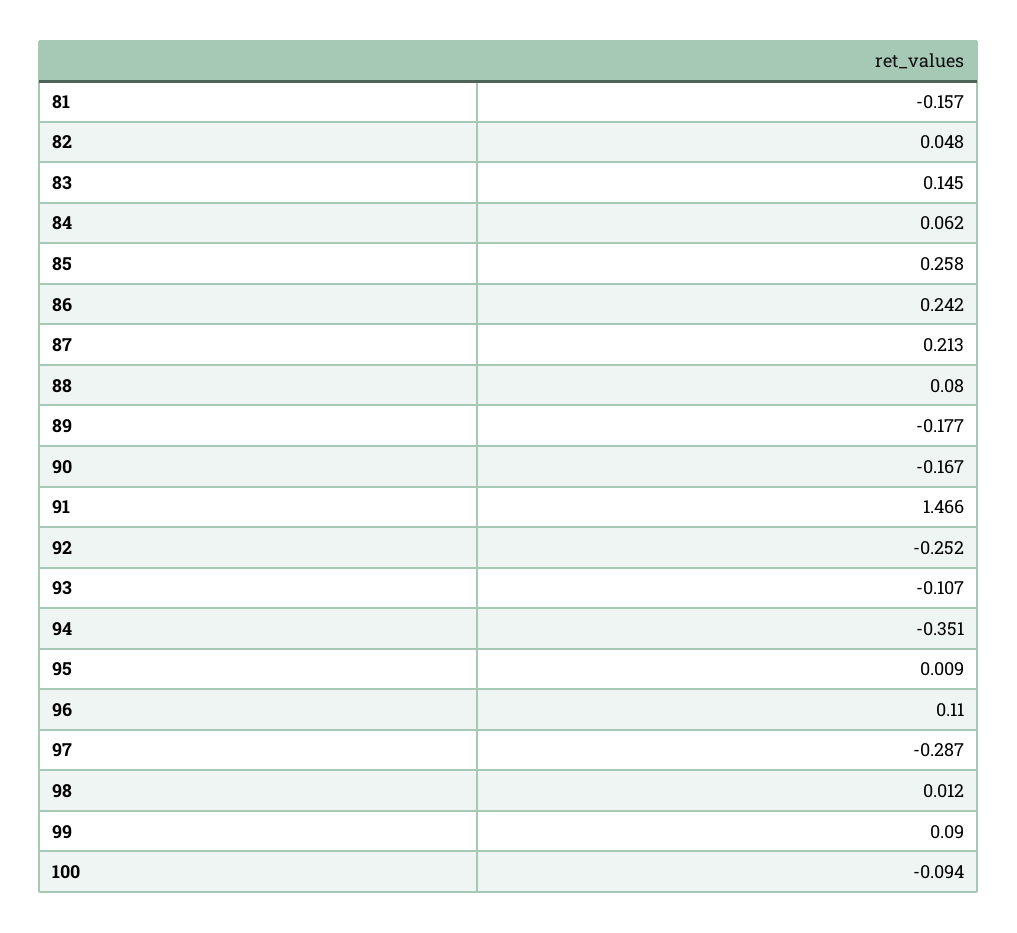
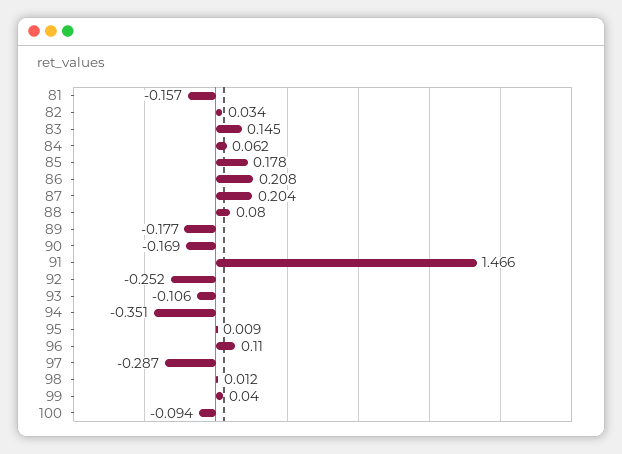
82: 0.048 -> 0.034
85: 0.258 -> 0.178
86: 0.242 -> 0.208
87: 0.213 -> 0.204
90: -0.167 -> -0.169
93: -0.107 -> -0.106
99: 0.09 -> 0.04

